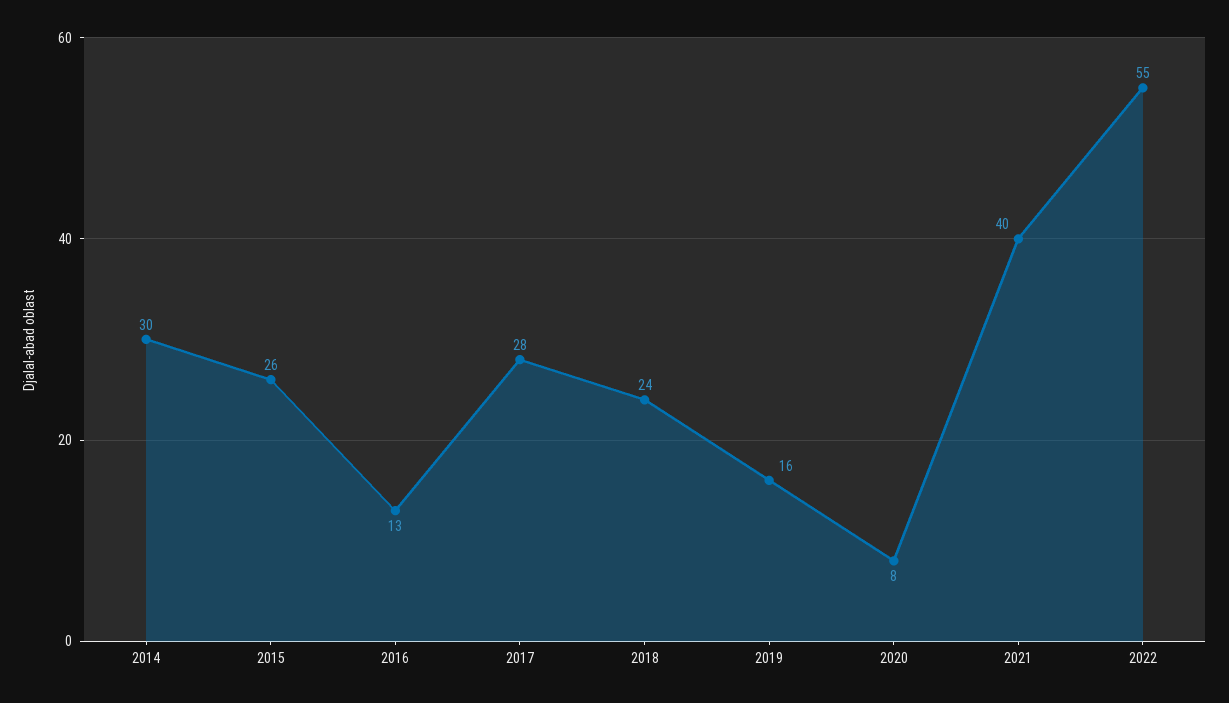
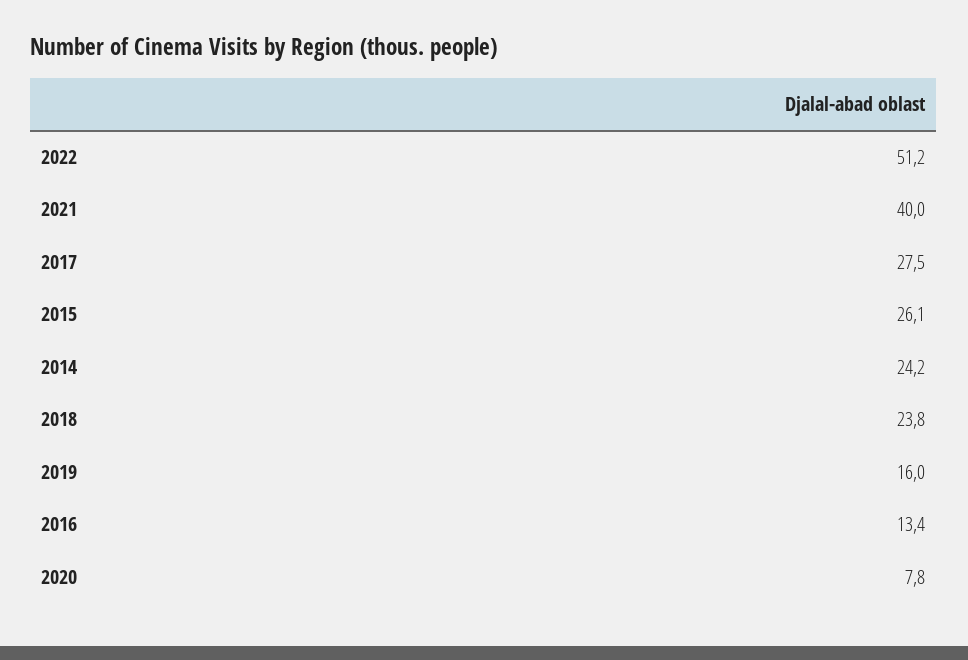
2014: 30 -> 24.2
2022: 55 -> 51.2

